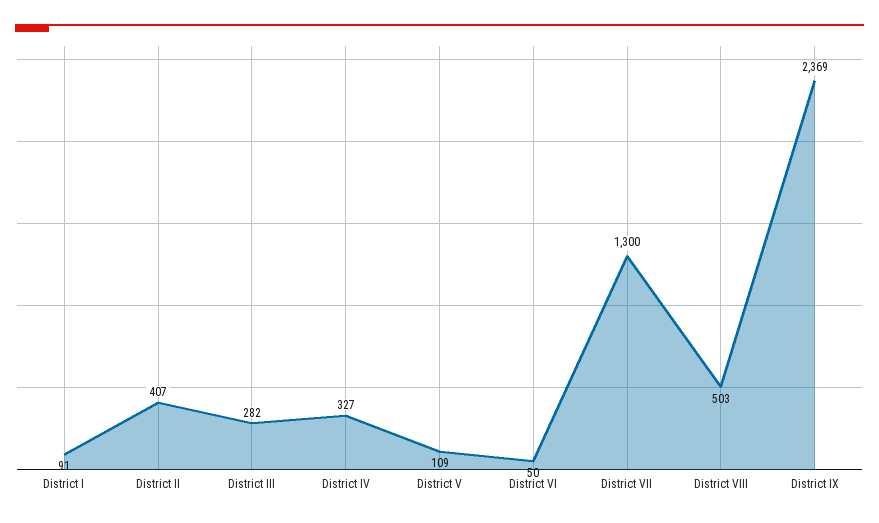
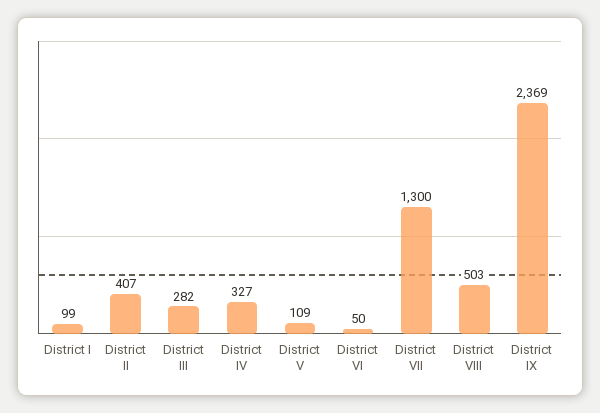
District I: 91 -> 99

